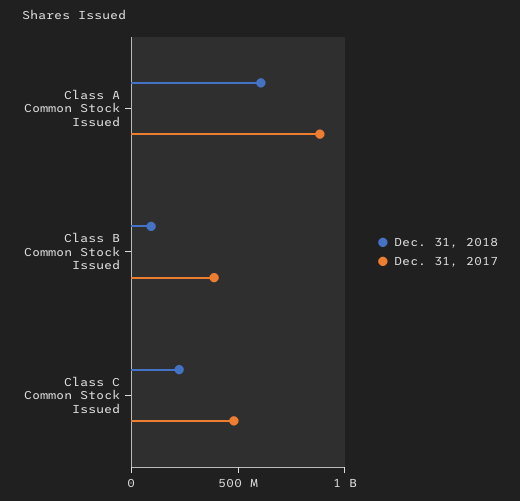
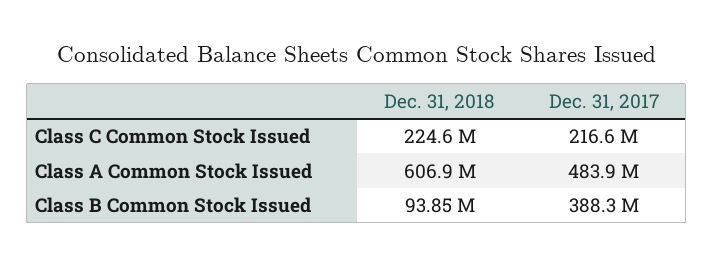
Dec. 31, 2017, Class A Common Stock Issued: 900000000 -> 483900000
Dec. 31, 2017, Class C Common Stock Issued: 500000000 -> 216600000

